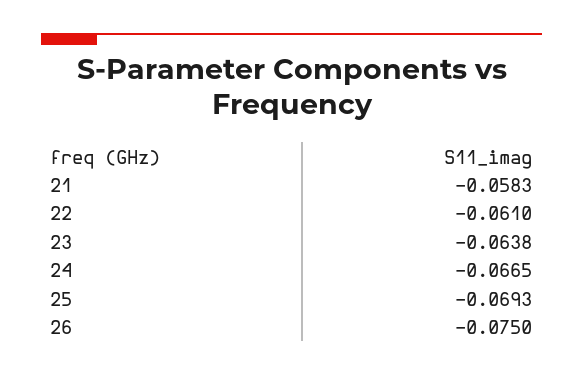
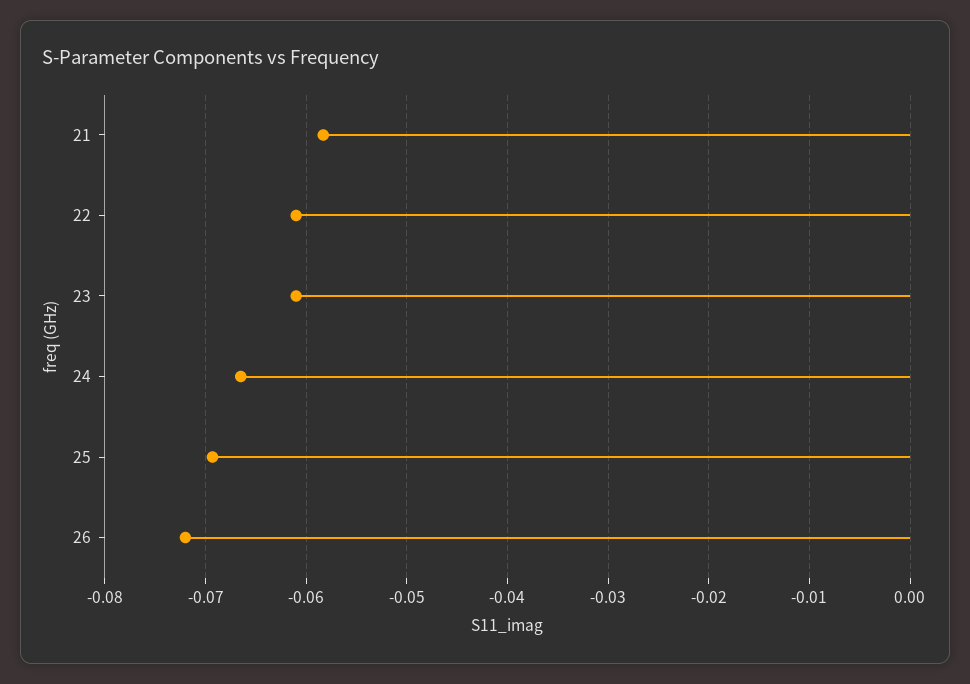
23: -0.0638 -> -0.061
26: -0.075 -> -0.072

